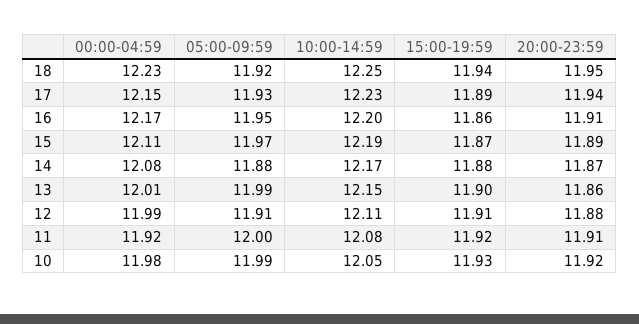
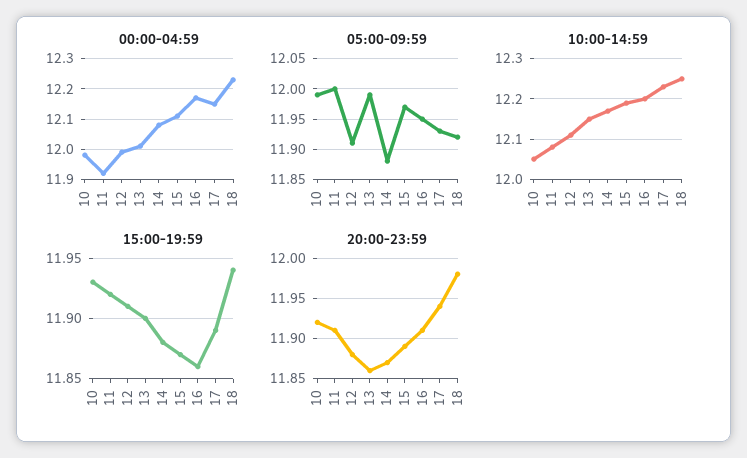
20:00-23:59, 18: 11.95 -> 11.98

